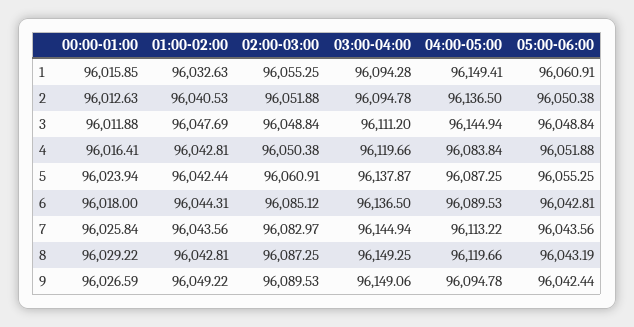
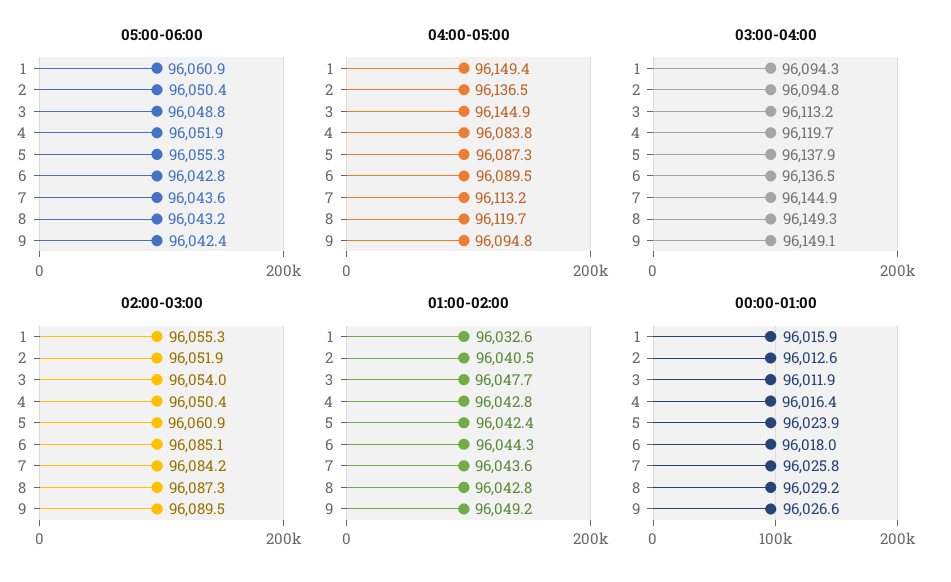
02:00-03:00, 3: 96048.84 -> 96054
03:00-04:00, 3: 96111.2 -> 96113.2
02:00-03:00, 7: 96082.97 -> 96084.2

